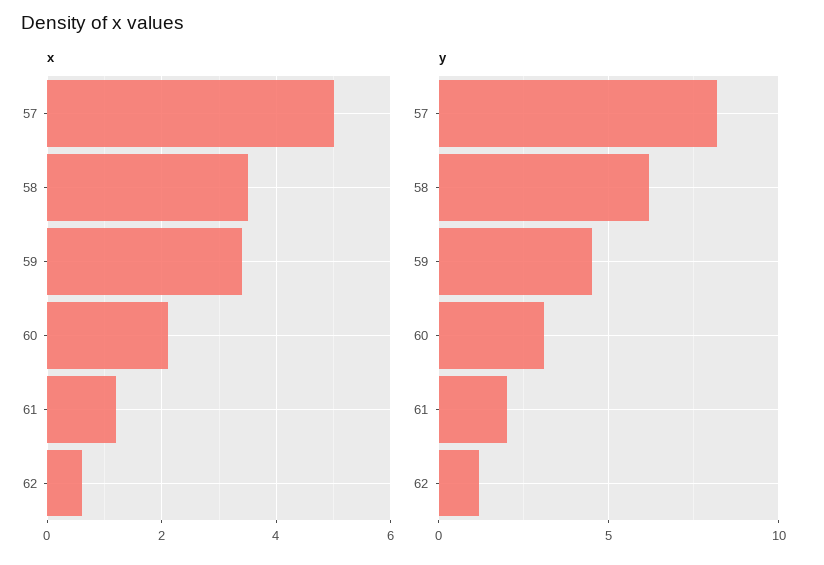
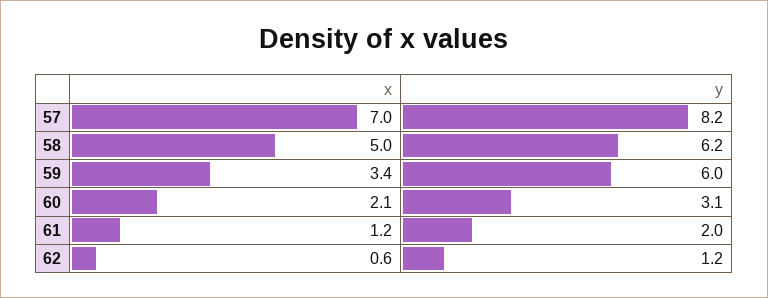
x, 57: 5 -> 7
x, 58: 3.5 -> 5
y, 59: 4.5 -> 6

